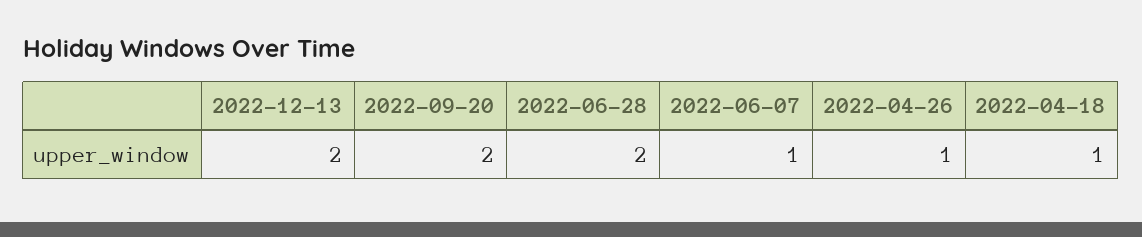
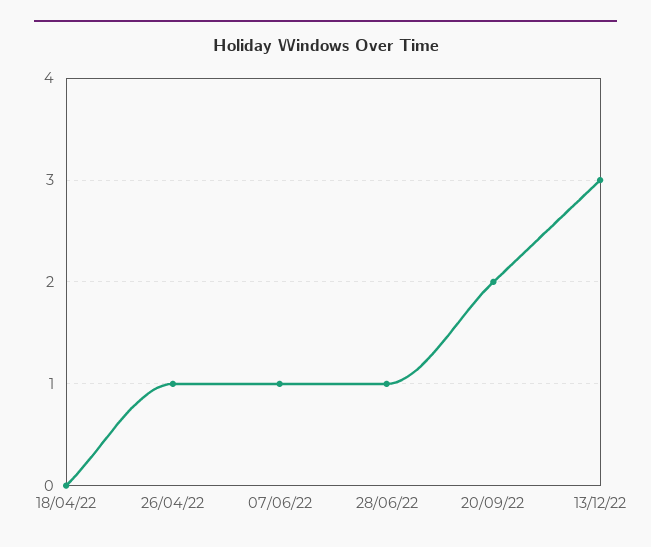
2022-12-13: 2 -> 3
2022-06-28: 2 -> 1
2022-04-18: 1 -> 0

